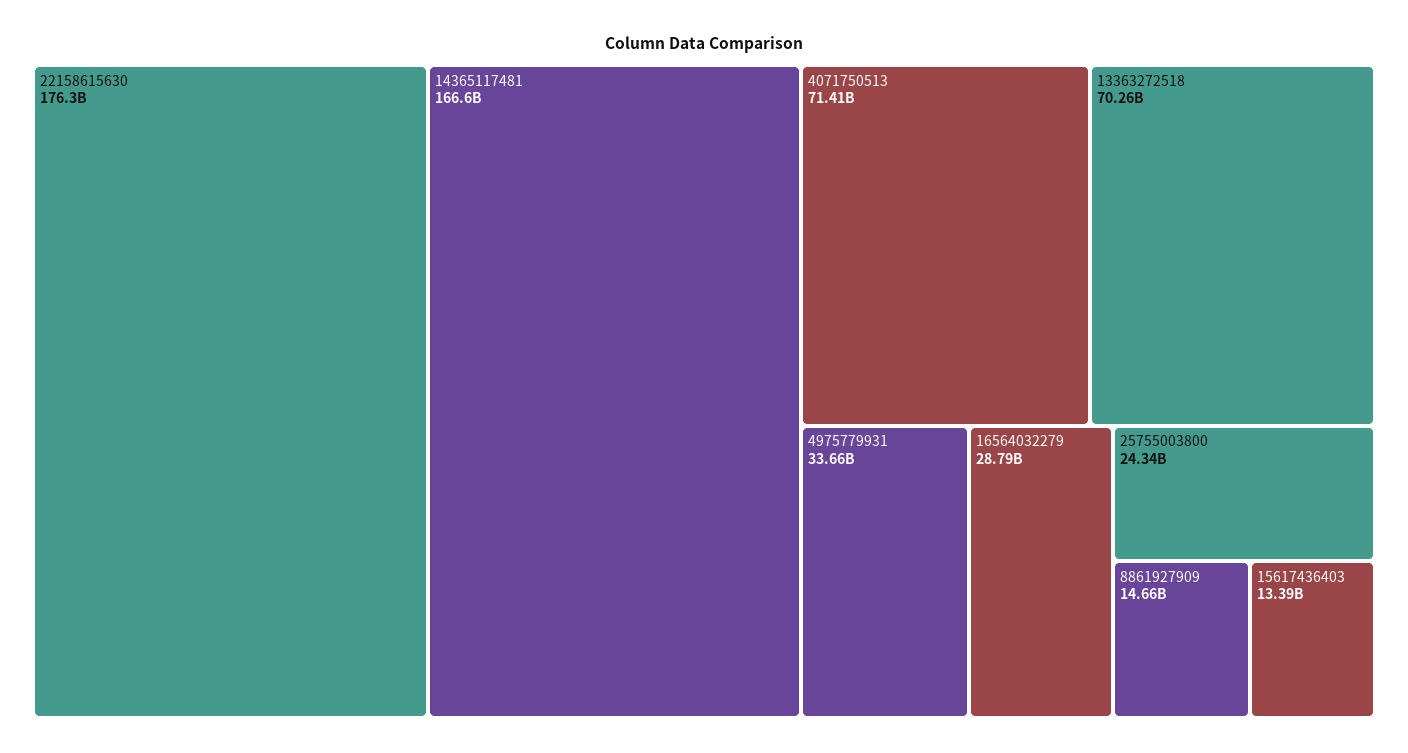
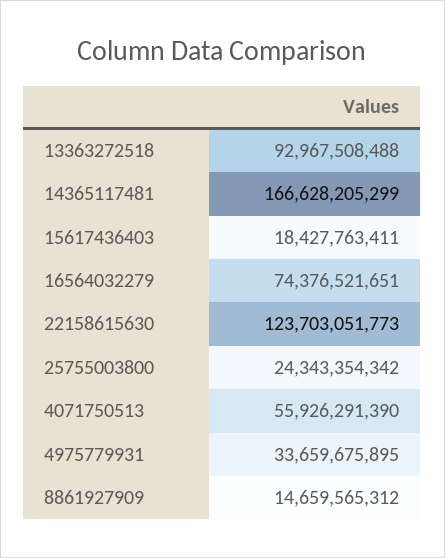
22158615630: 176300000000 -> 123703051773
4071750513: 71410000000 -> 55926291390
13363272518: 70260000000 -> 92967508488
16564032279: 28790000000 -> 74376521651
15617436403: 13390000000 -> 18427763411

